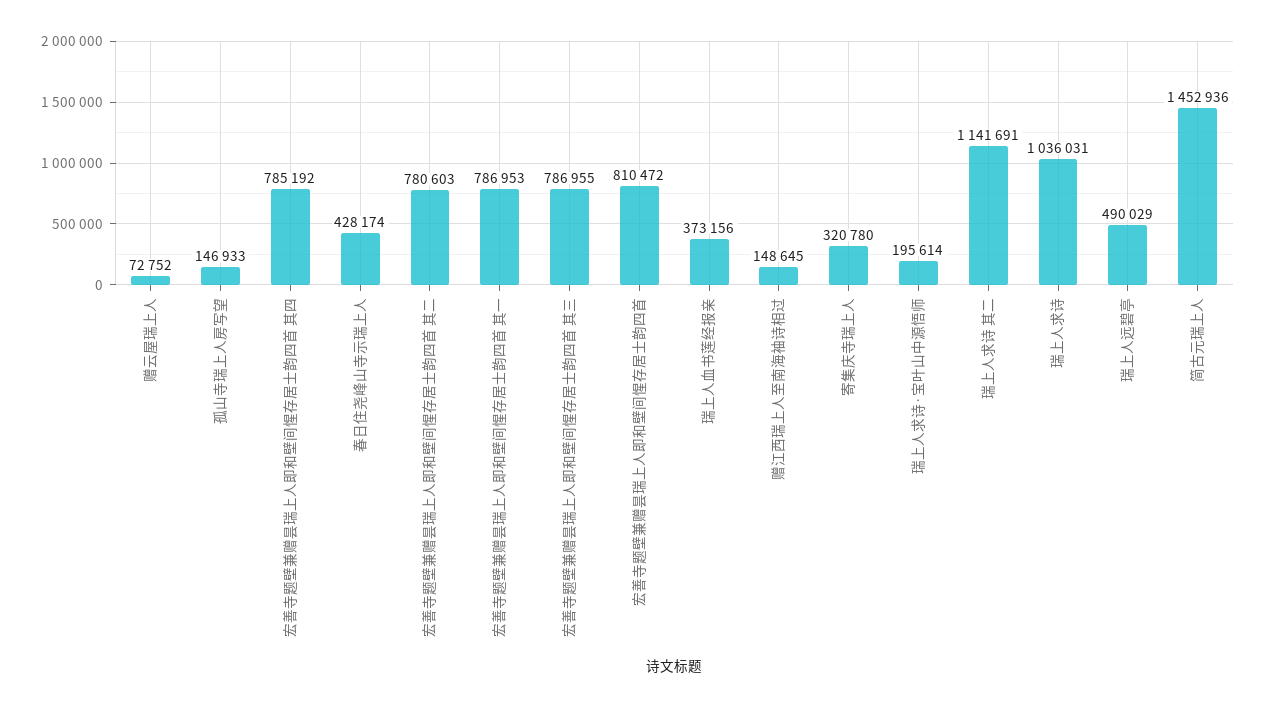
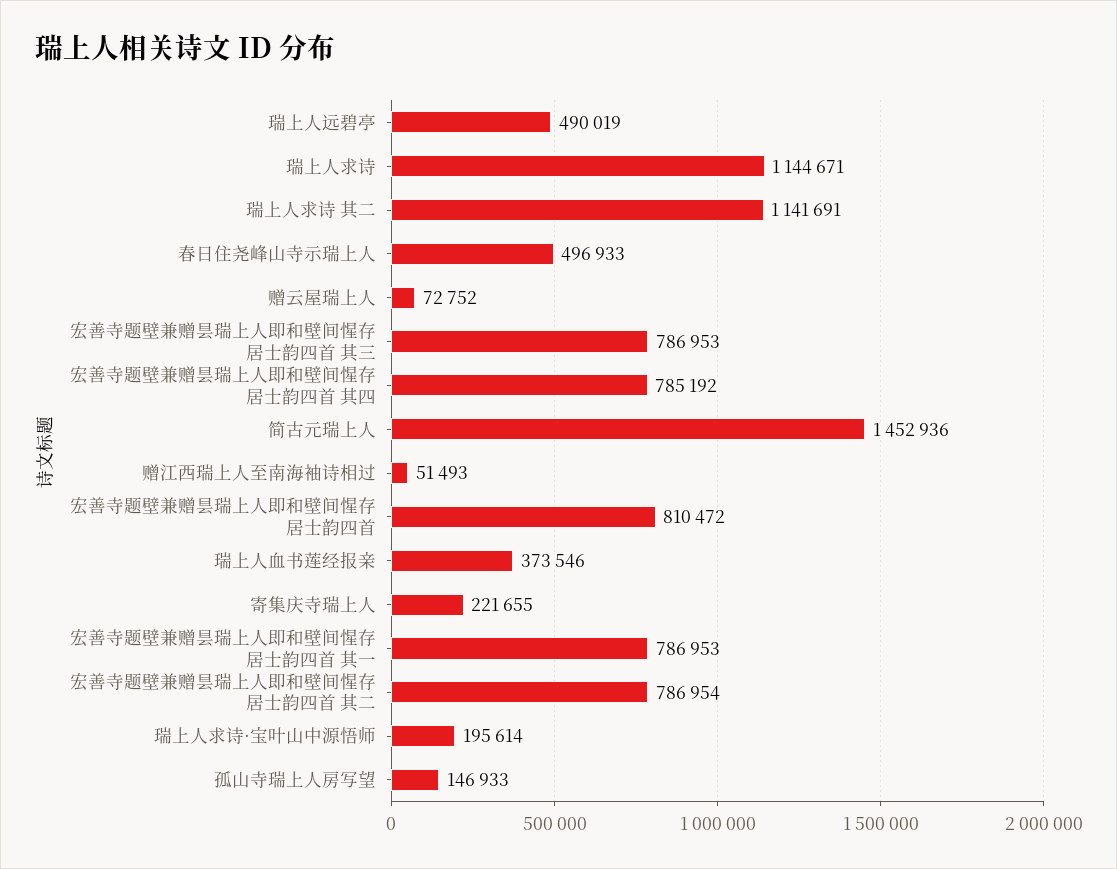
春日住尧峰山寺示瑞上人: 428174 -> 496933
宏善寺题壁兼赠昙瑞上人即和壁间惺存居士韵四首 其二: 780603 -> 786954
宏善寺题壁兼赠昙瑞上人即和壁间惺存居士韵四首 其三: 786955 -> 786953
瑞上人血书莲经报亲: 373156 -> 373546
赠江西瑞上人至南海袖诗相过: 148645 -> 51493
寄集庆寺瑞上人: 320780 -> 221655
瑞上人求诗: 1036031 -> 1144671
瑞上人远碧亭: 490029 -> 490019

